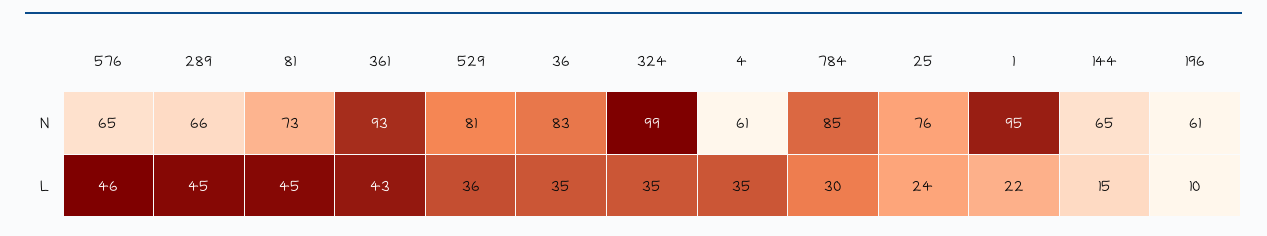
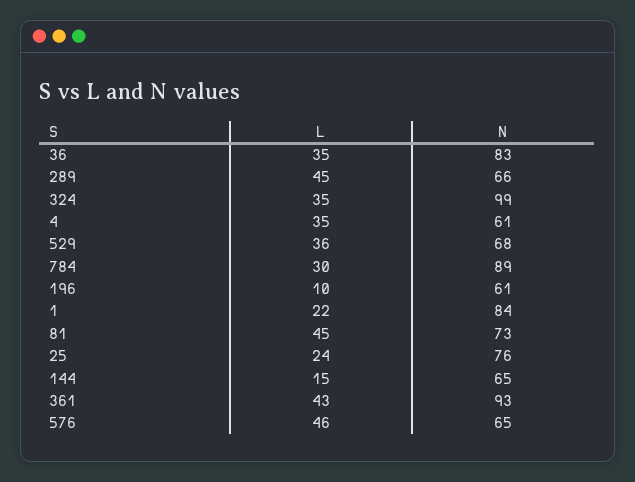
529, N: 81 -> 68
784, N: 85 -> 89
1, N: 95 -> 84

